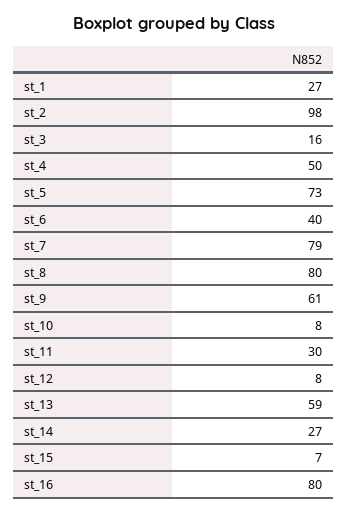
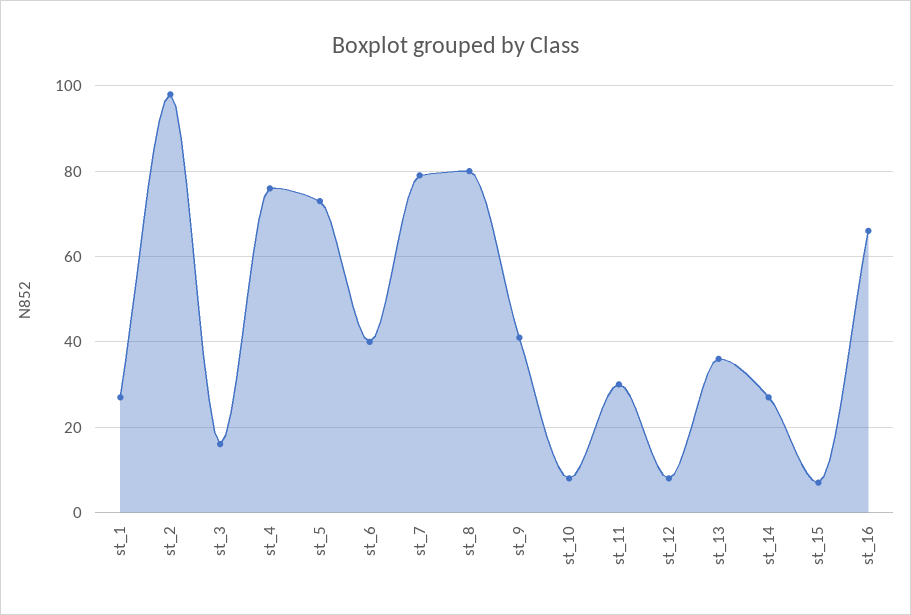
st_4: 50 -> 75
st_9: 61 -> 40
st_13: 59 -> 35
st_16: 80 -> 65

